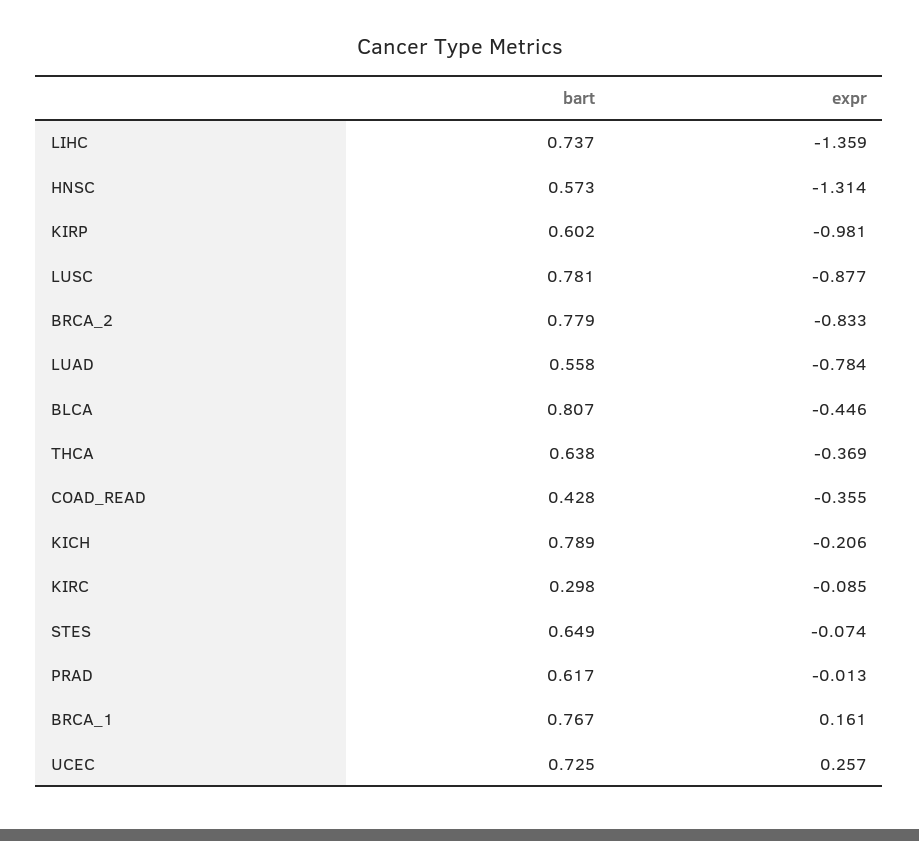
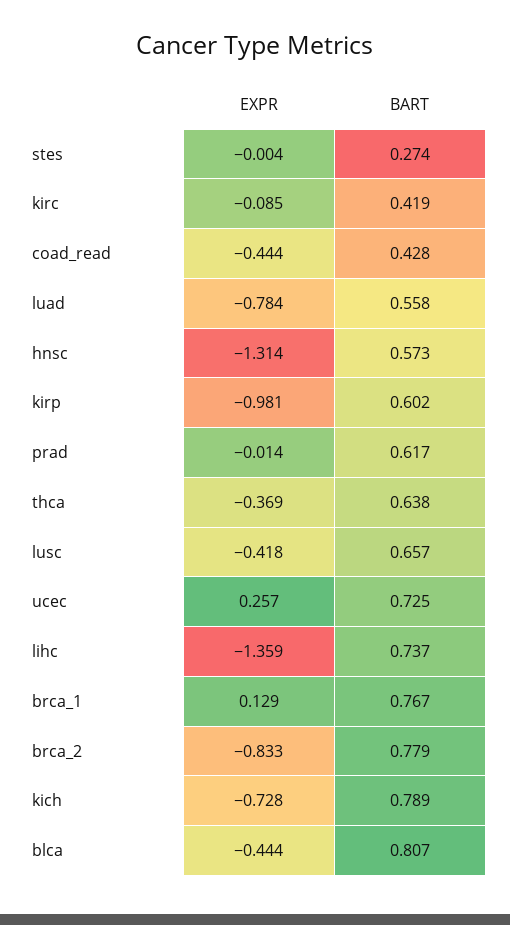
bart, LUSC: 0.781 -> 0.657
expr, LUSC: -0.877 -> -0.418
expr, BLCA: -0.446 -> -0.444
expr, COAD_READ: -0.355 -> -0.444
expr, KICH: -0.206 -> -0.728
bart, KIRC: 0.298 -> 0.419
bart, STES: 0.649 -> 0.274
expr, STES: -0.074 -> -0.004
expr, PRAD: -0.013 -> -0.014
expr, BRCA_1: 0.161 -> 0.129

